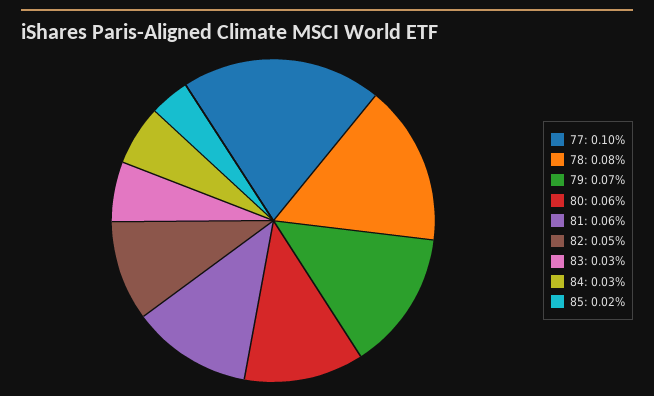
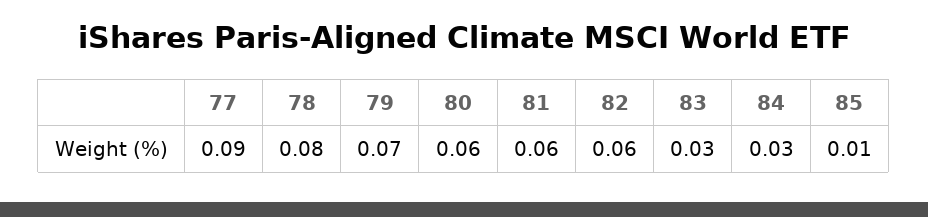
77: 0.1 -> 0.09
82: 0.05 -> 0.06
85: 0.02 -> 0.01

